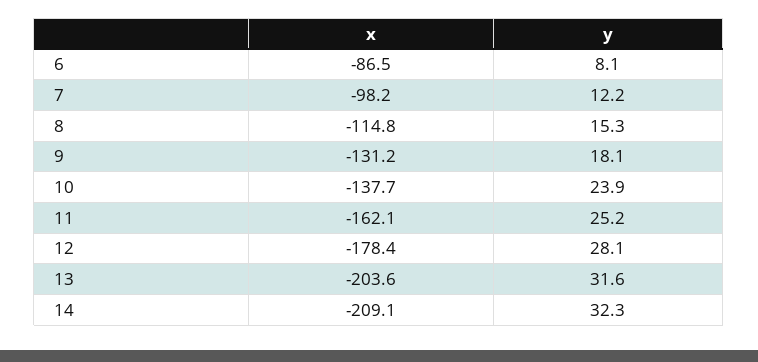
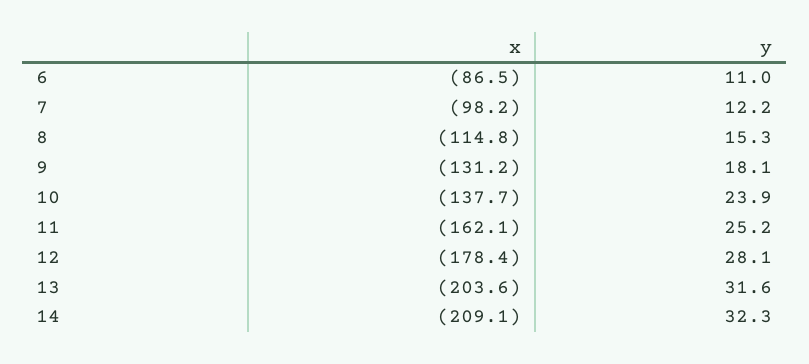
y, 6: 8.1 -> 11

